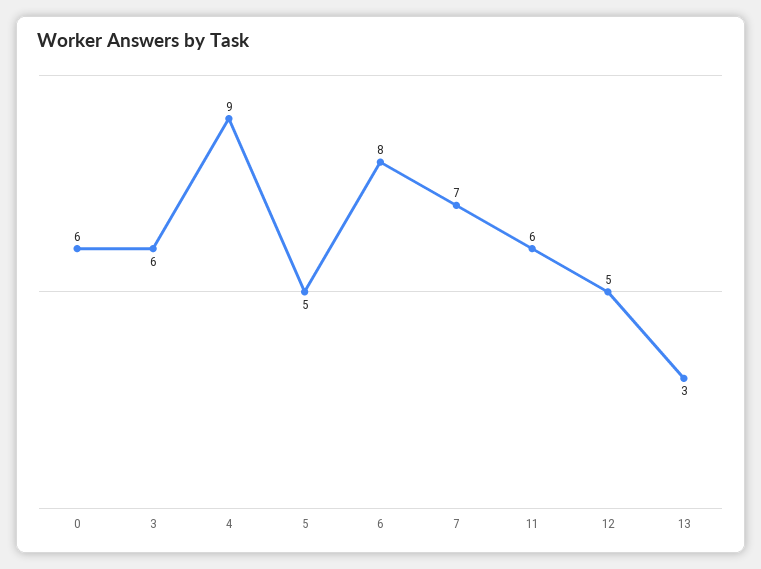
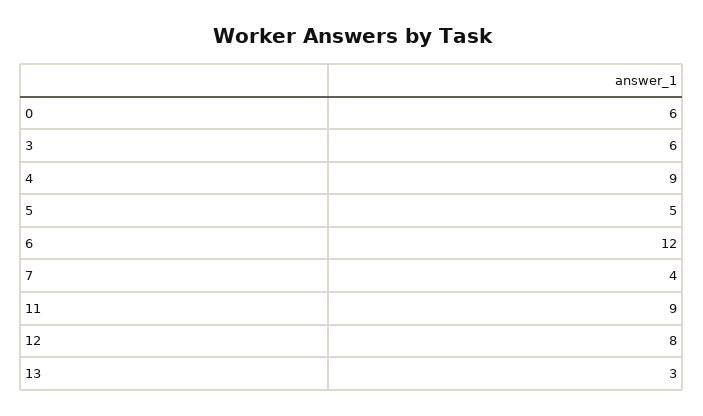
6: 8 -> 12
7: 7 -> 4
11: 6 -> 9
12: 5 -> 8

